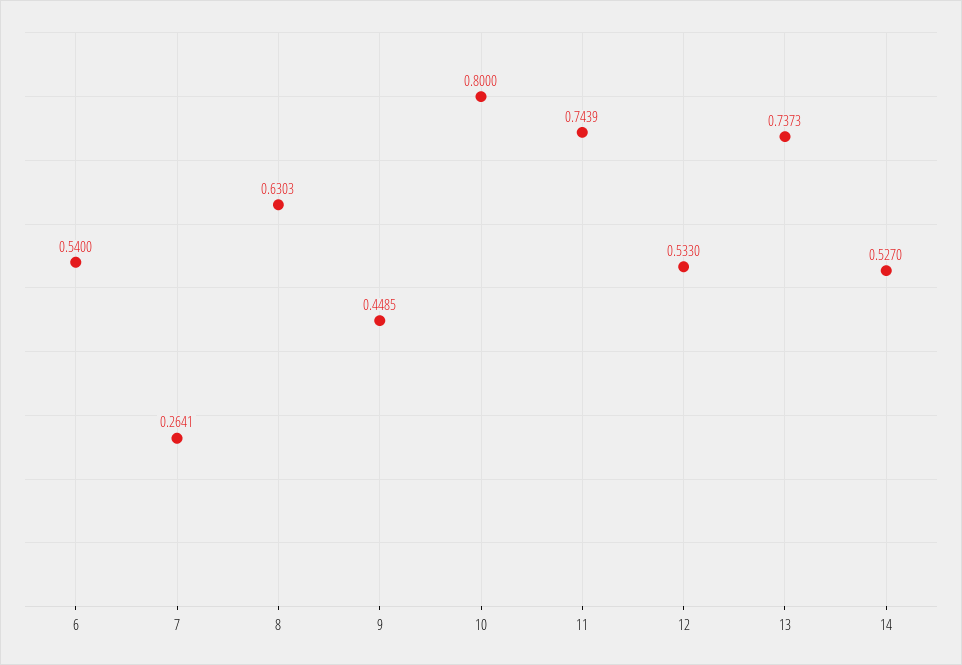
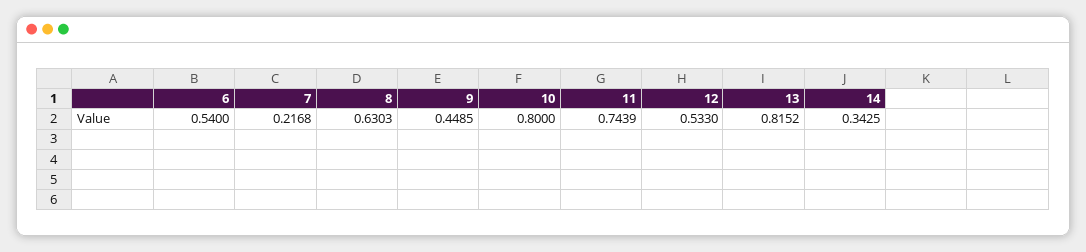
7: 0.2641 -> 0.2168
13: 0.7373 -> 0.8152
14: 0.527 -> 0.3425

